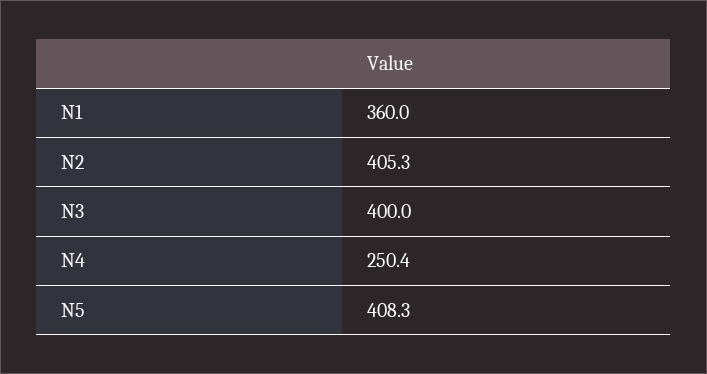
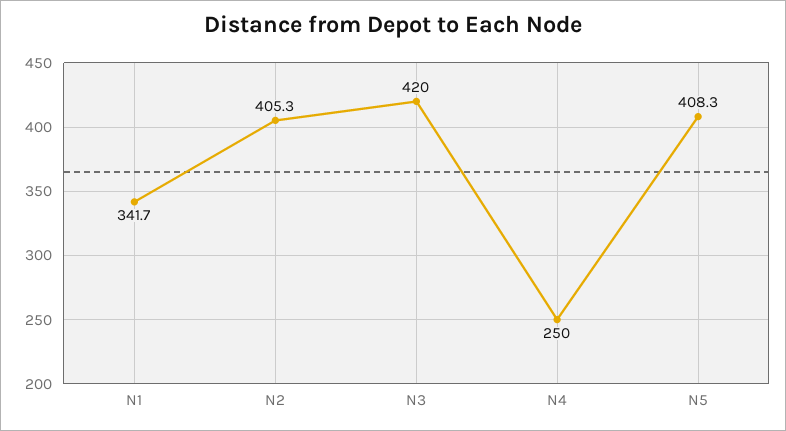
N1: 360 -> 341.7
N3: 400 -> 420
N4: 250.4 -> 250

